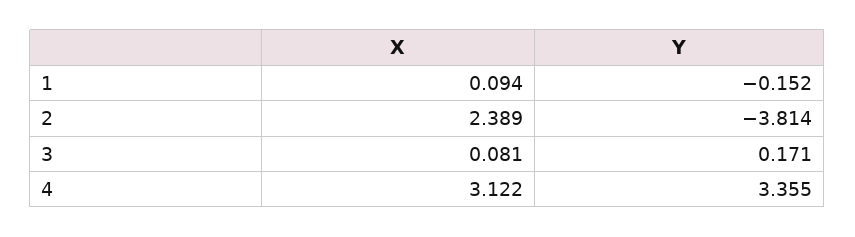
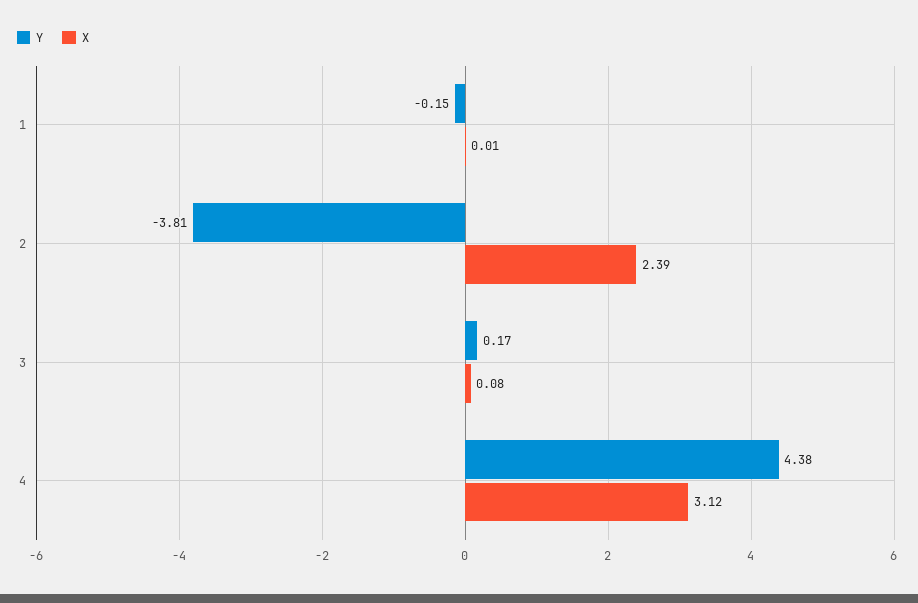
X, 1: 0.094 -> 0.01
Y, 4: 3.355 -> 4.38

